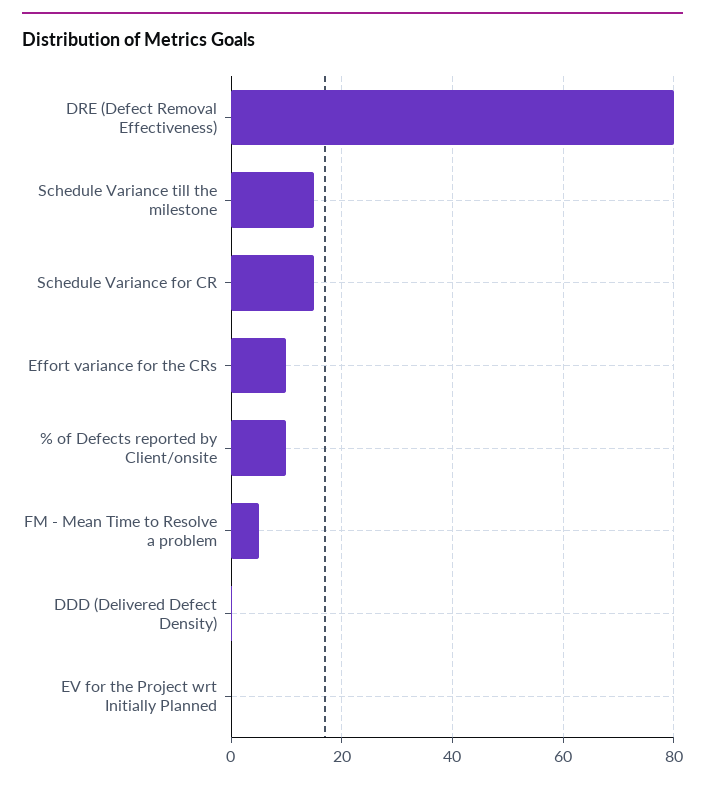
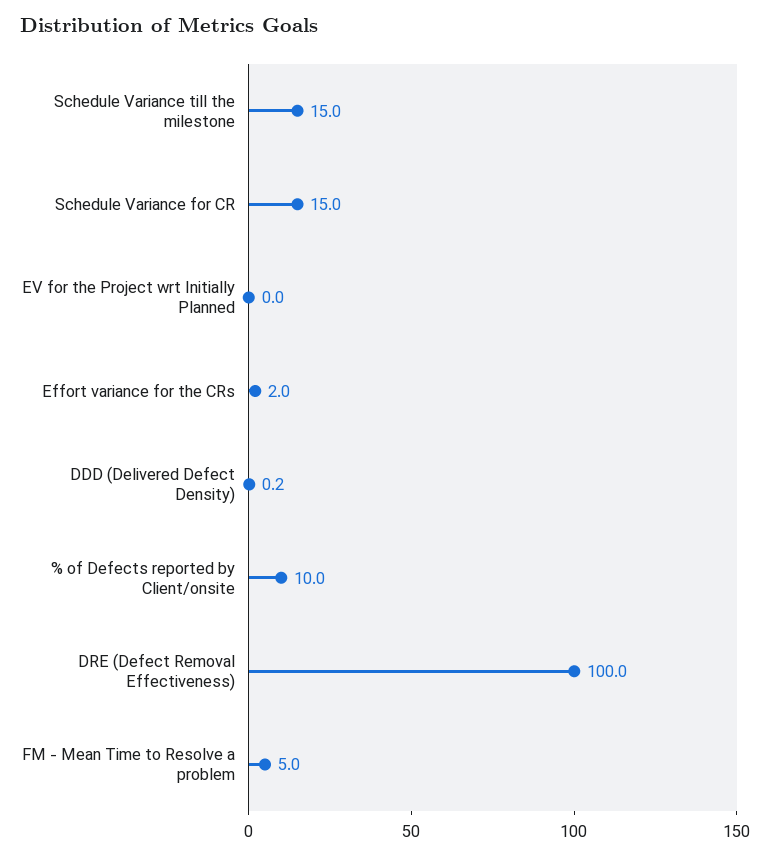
DRE (Defect Removal Effectiveness): 80 -> 100
Effort variance for the CRs: 10 -> 2

